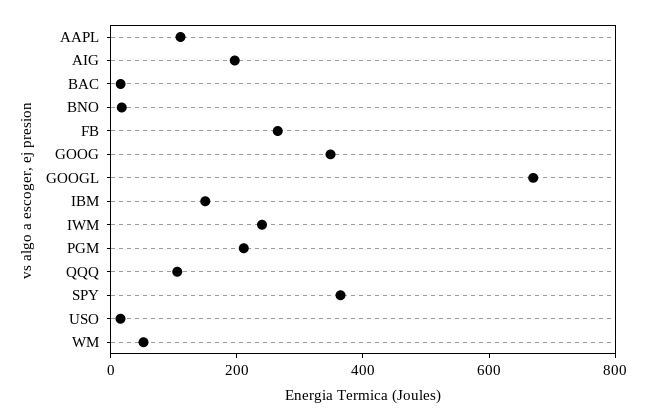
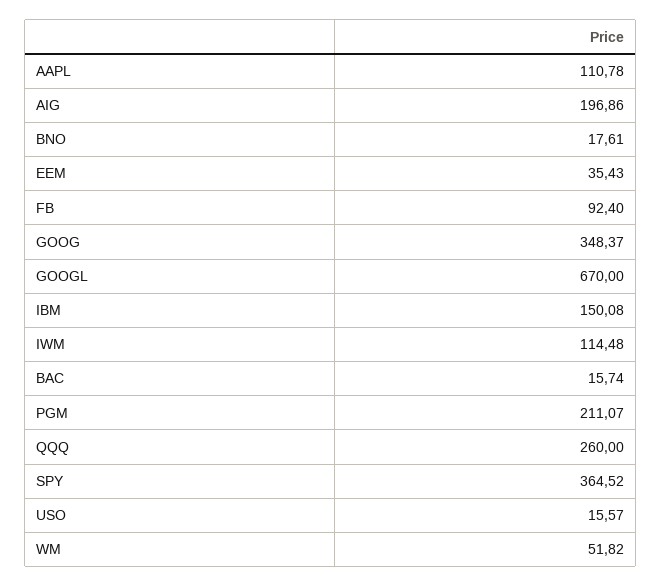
FB: 250 -> 92.4
IWM: 250 -> 114.48
QQQ: 100 -> 260
EEM: none -> 35.43

